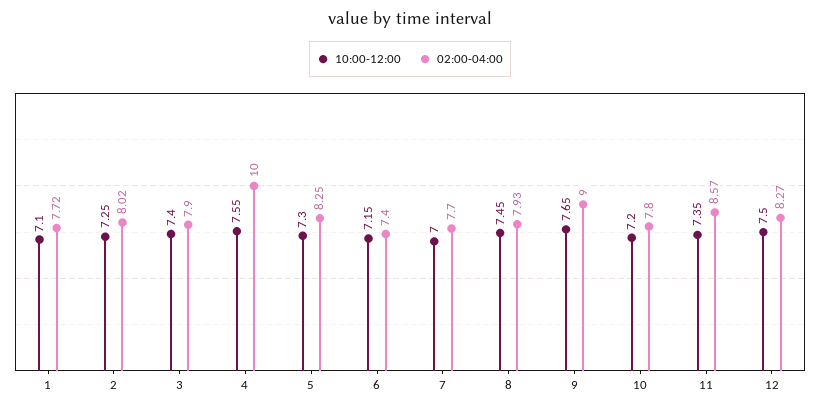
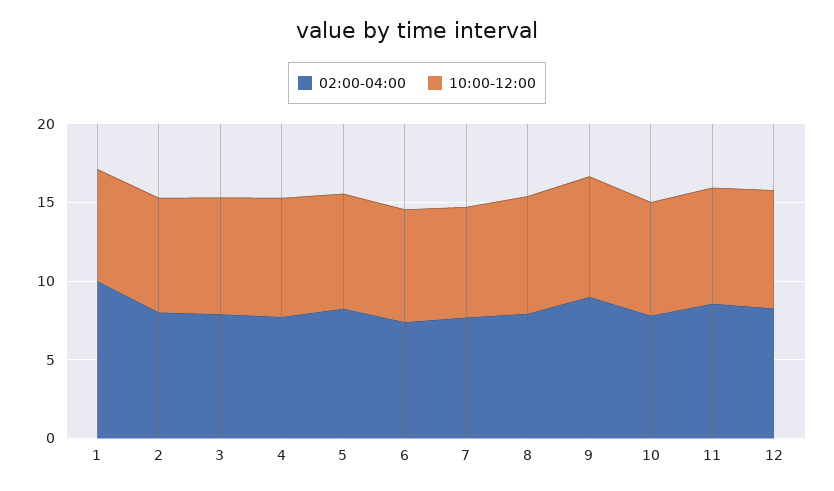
02:00-04:00, 1: 7.72 -> 10
02:00-04:00, 4: 10 -> 8

